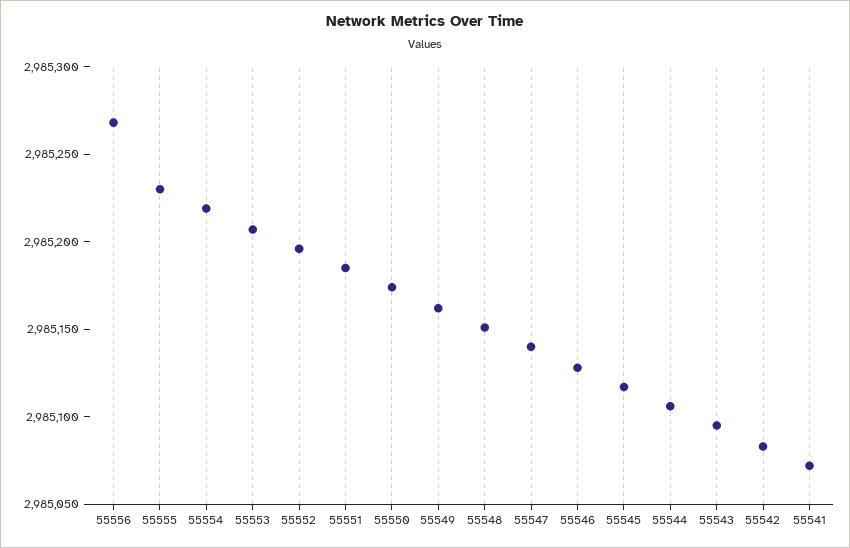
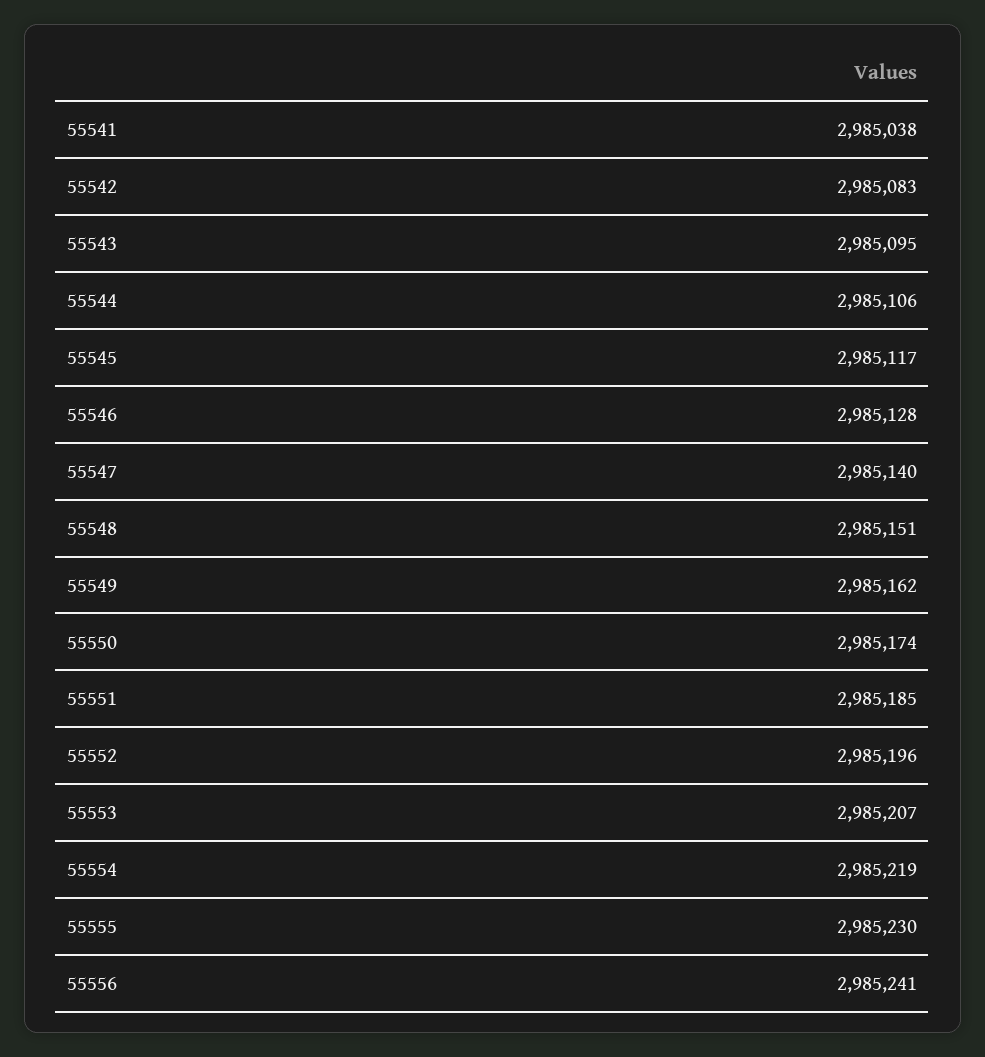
55556: 2985270 -> 2985241
55541: 2985070 -> 2985038

